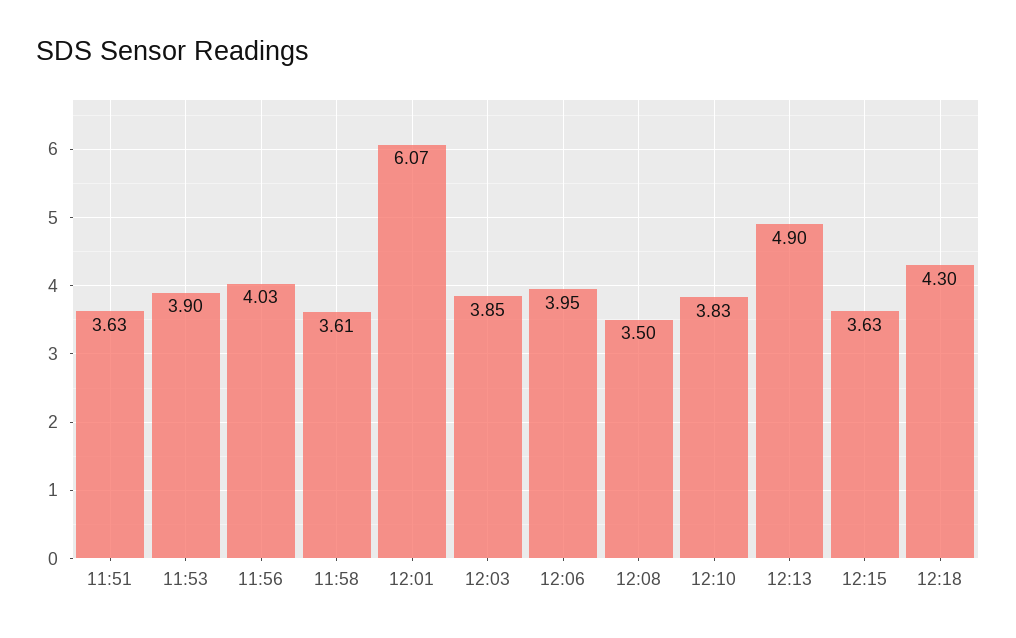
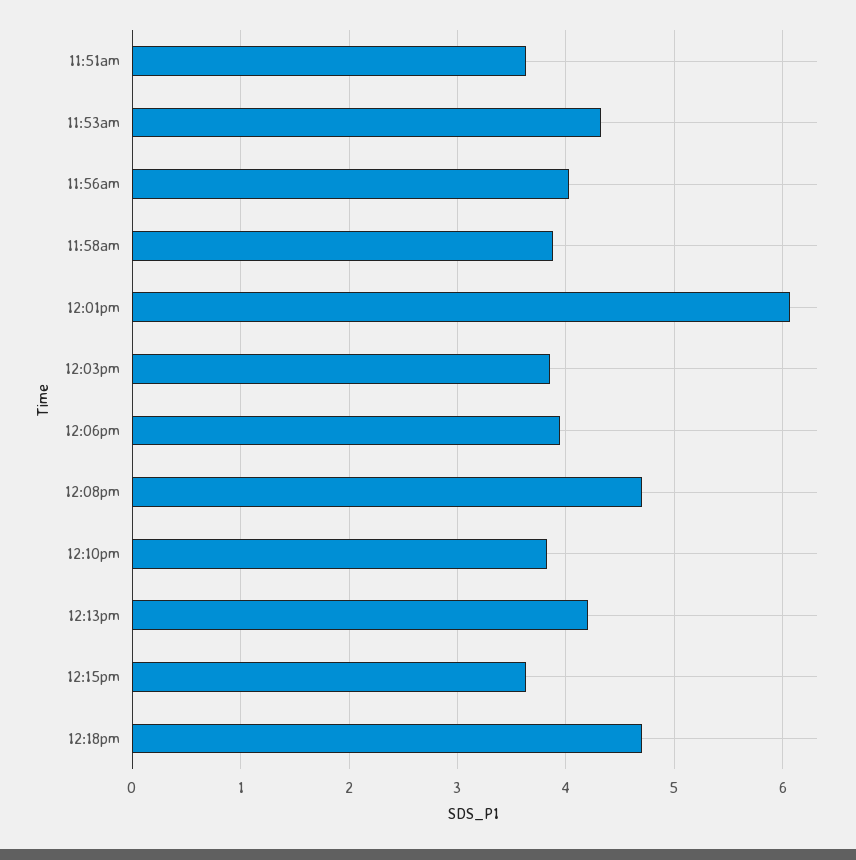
11:53: 3.9 -> 4.3
11:58: 3.61 -> 3.9
12:08: 3.5 -> 4.7
12:13: 4.9 -> 4.2
12:18: 4.3 -> 4.7

